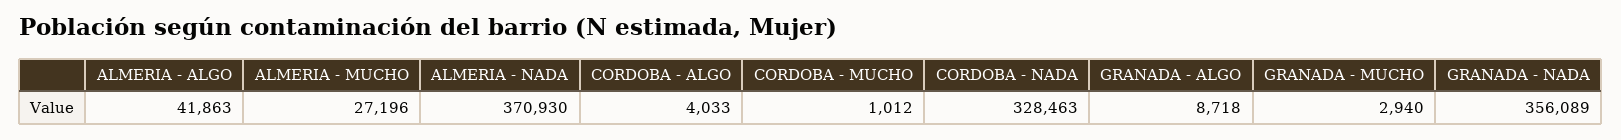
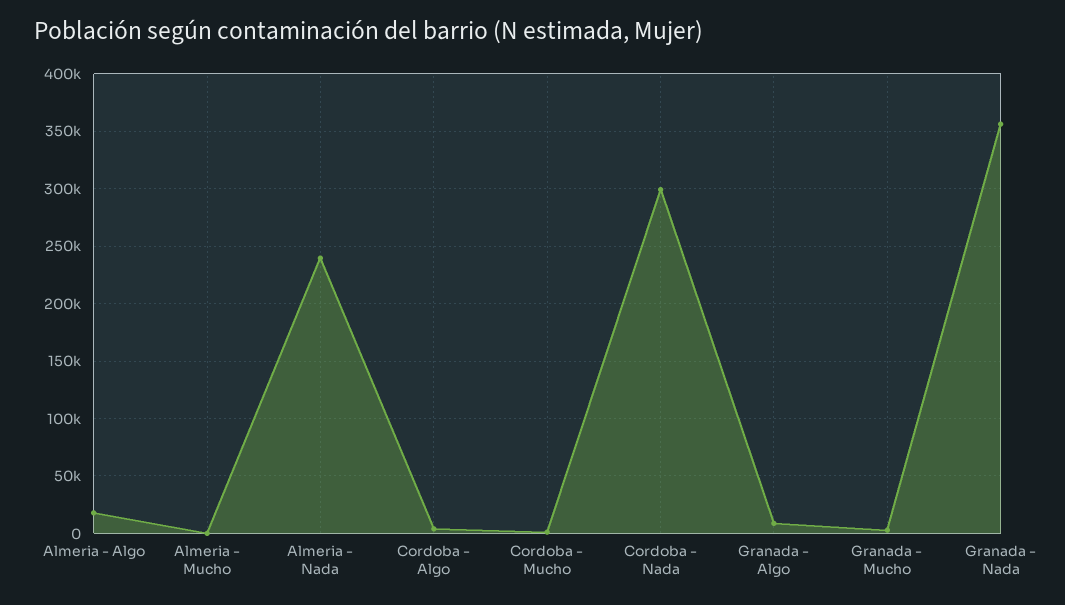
ALMERIA - ALGO: 41863 -> 20000
ALMERIA - MUCHO: 27196 -> 0
ALMERIA - NADA: 370930 -> 240000
CORDOBA - NADA: 328463 -> 300000

